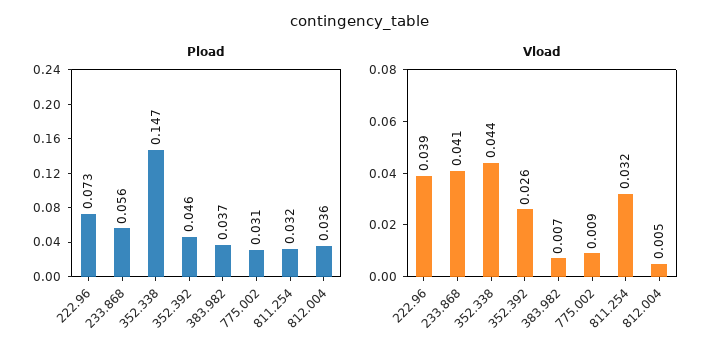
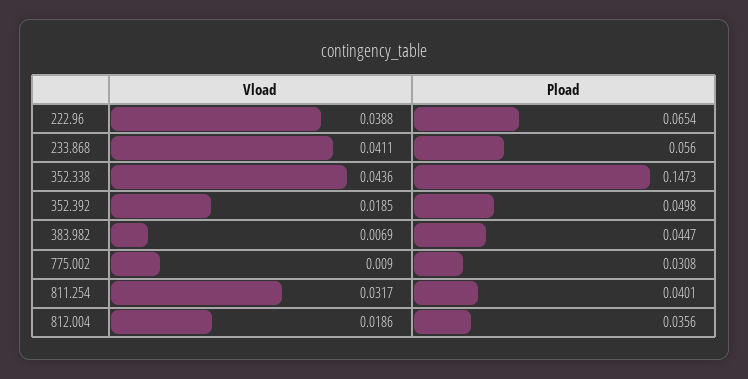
Pload, 222.96: 0.073 -> 0.0654
Pload, 352.392: 0.046 -> 0.0498
Pload, 383.982: 0.037 -> 0.0447
Pload, 811.254: 0.032 -> 0.0401
Vload, 352.392: 0.026 -> 0.0185
Vload, 812.004: 0.005 -> 0.0186

